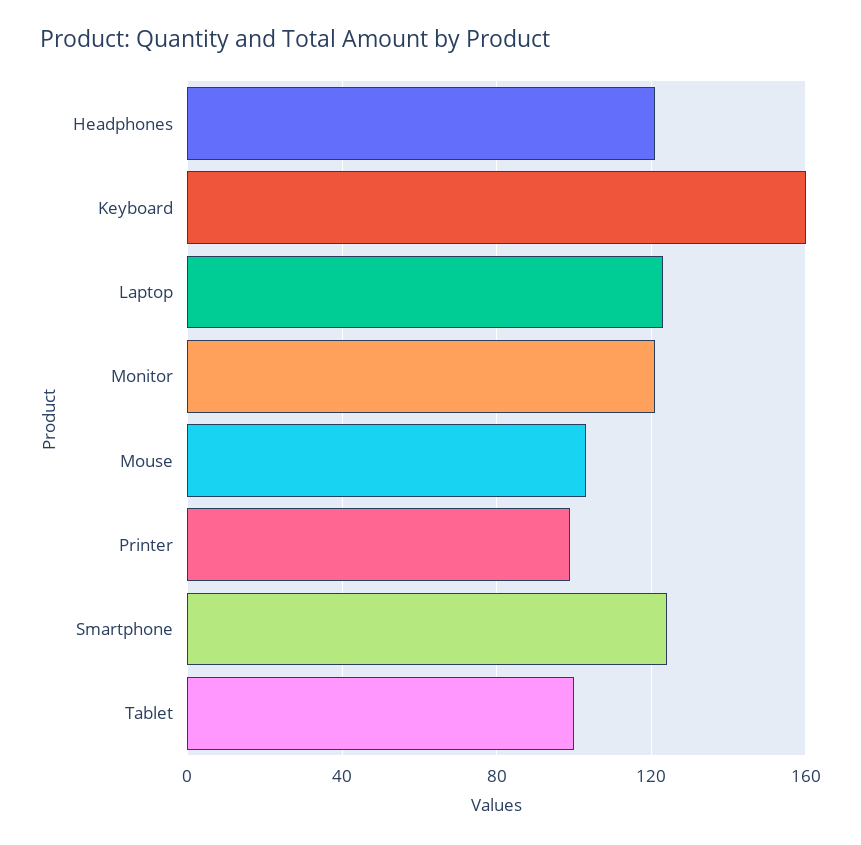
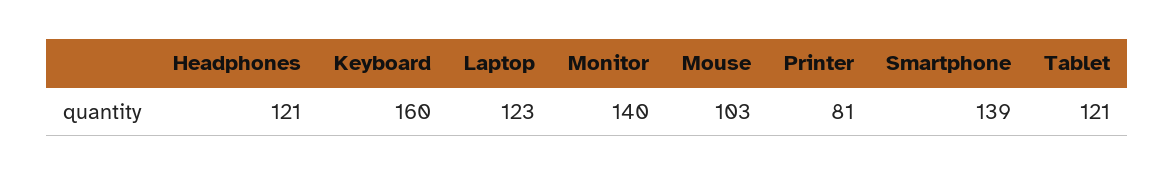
Monitor: 120 -> 140
Printer: 100 -> 81
Smartphone: 125 -> 139
Tablet: 100 -> 121

